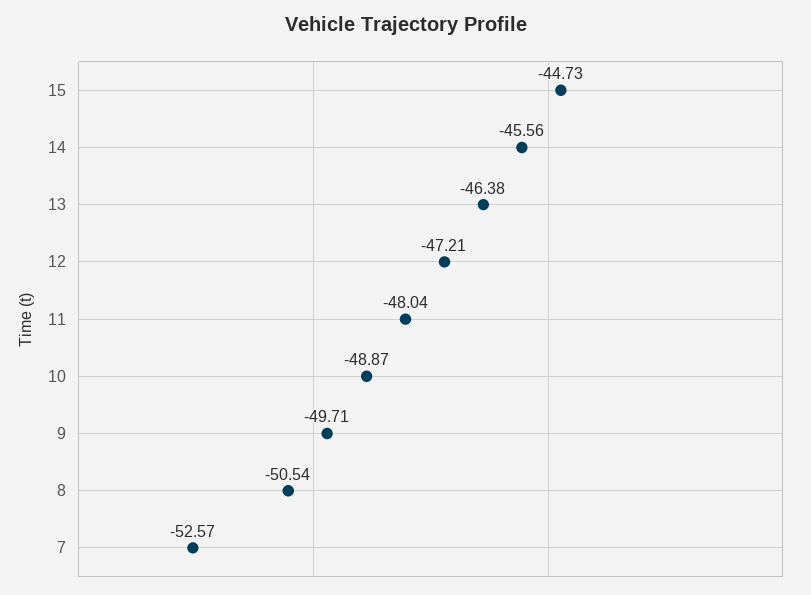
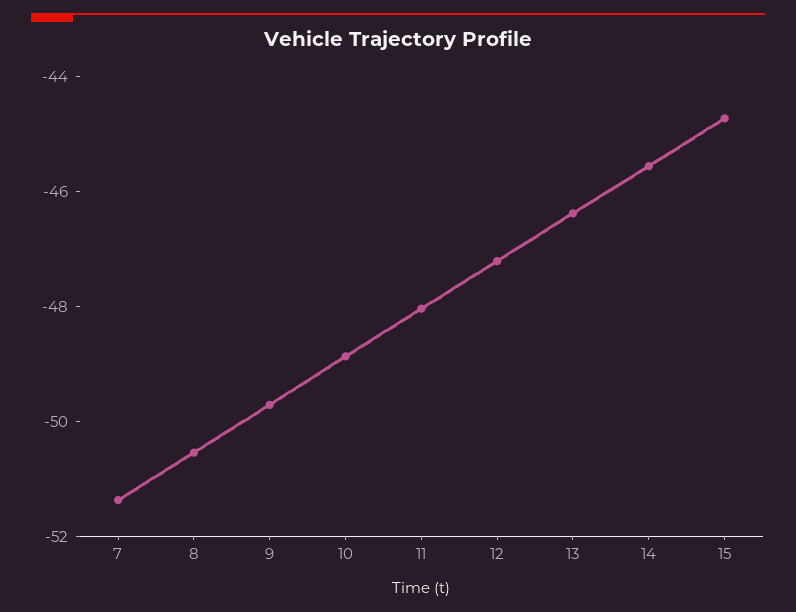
7: -52.57 -> -51.5

